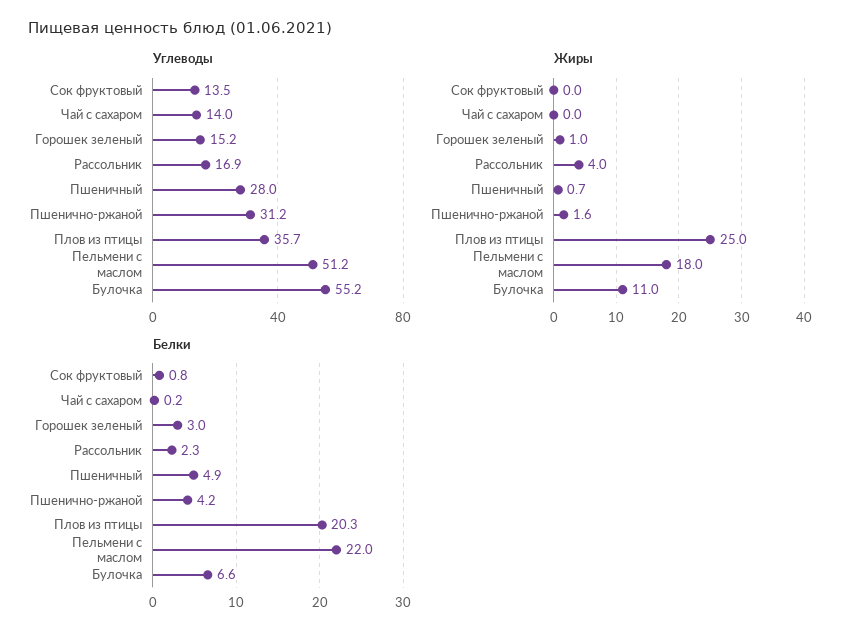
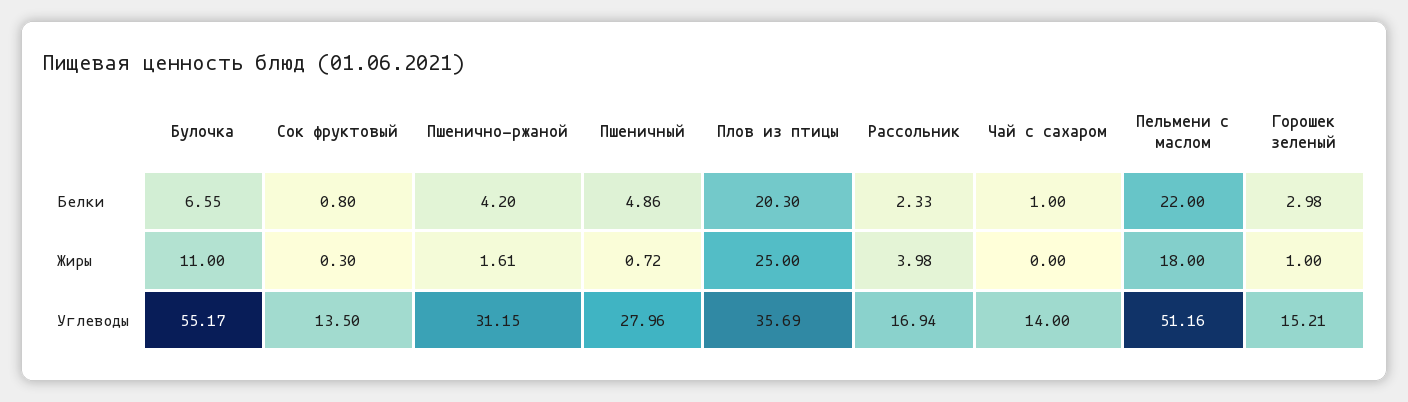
Жиры, Сок фруктовый: 0 -> 0.3
Белки, Чай с сахаром: 0.2 -> 1

